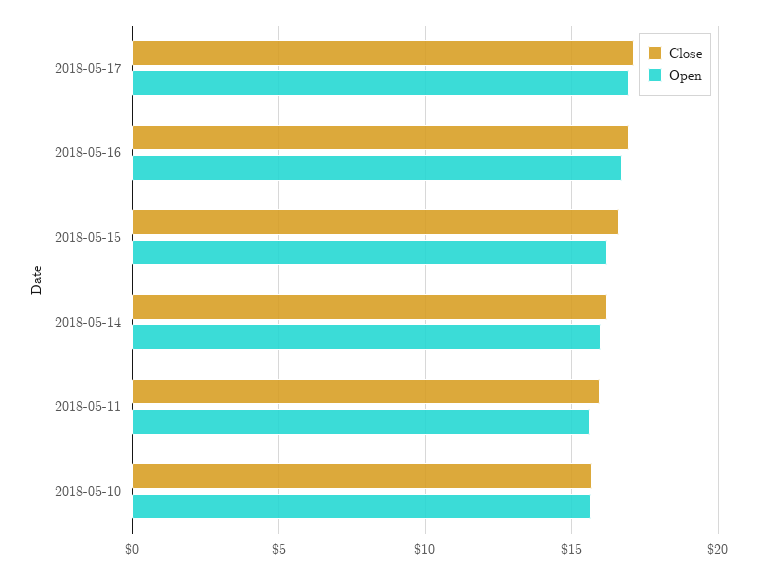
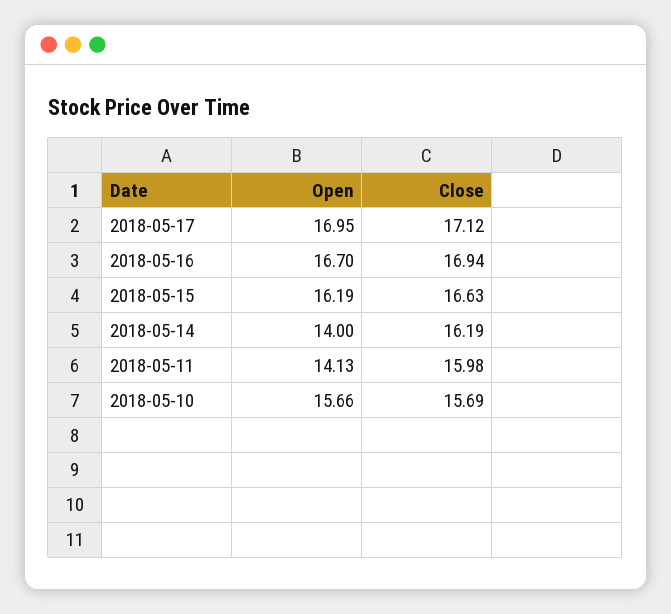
Open, 2018-05-14: 16 -> 14
Open, 2018-05-11: 15.5 -> 14.13

